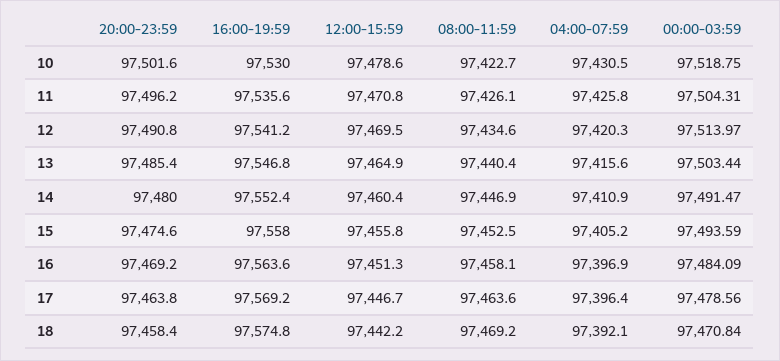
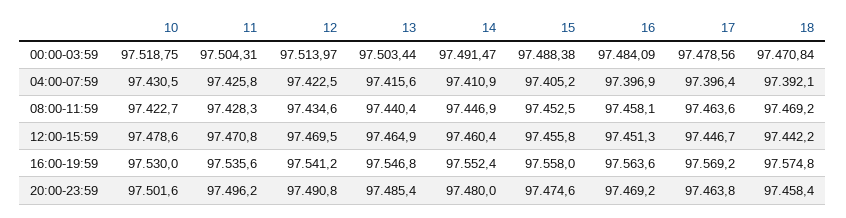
08:00-11:59, 11: 97426.1 -> 97428.3
04:00-07:59, 12: 97420.3 -> 97422.5
00:00-03:59, 15: 97493.59 -> 97488.38

